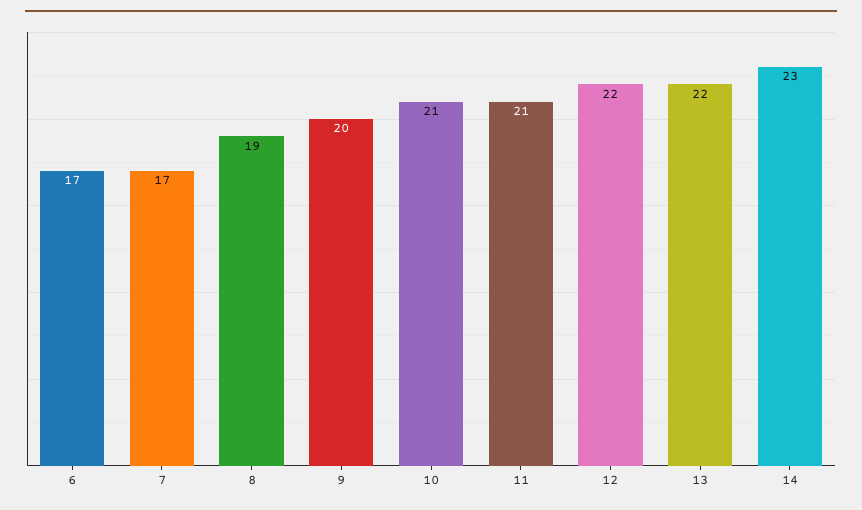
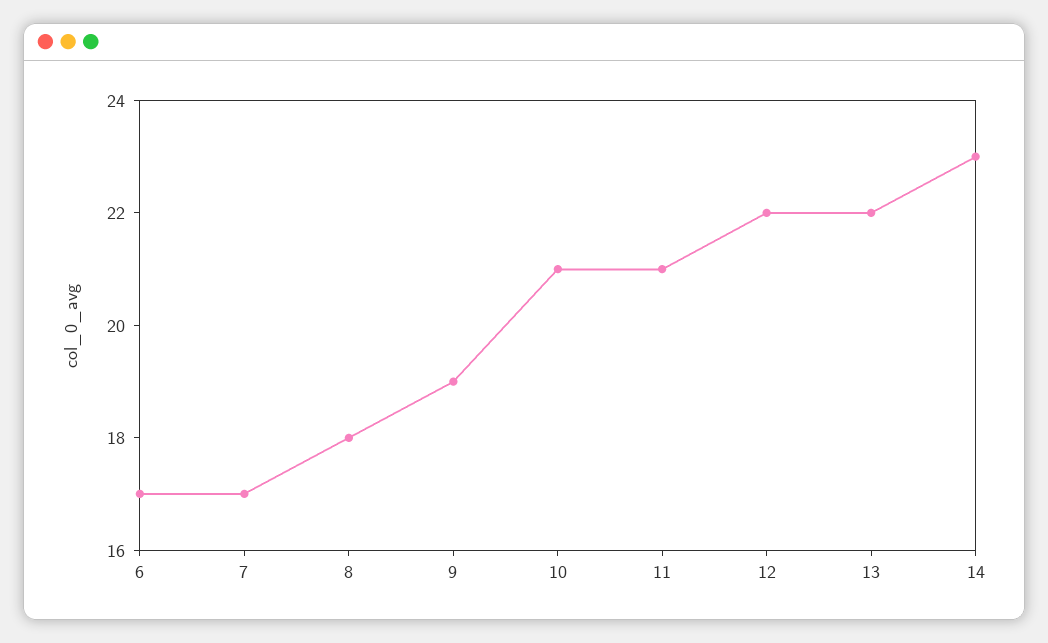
8: 19 -> 18
9: 20 -> 19

